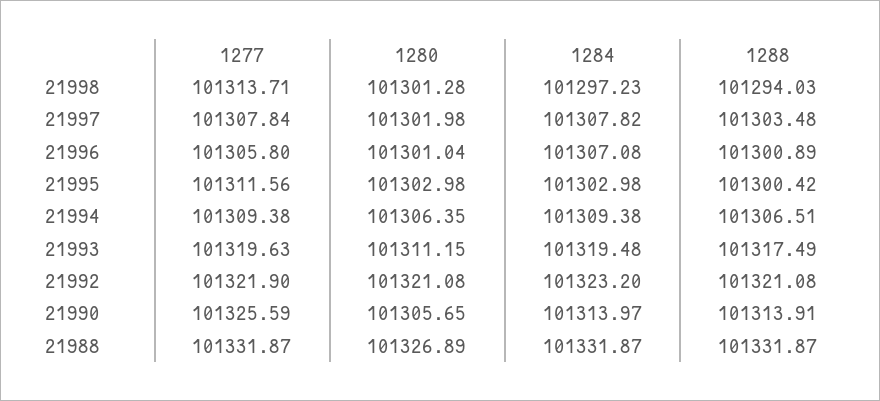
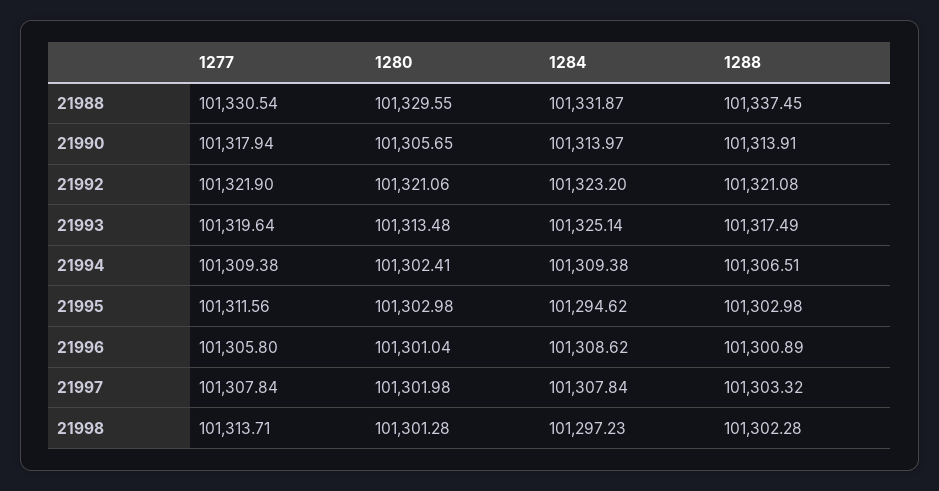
1288, 21998: 101294.03 -> 101302.28
1284, 21997: 101307.82 -> 101307.84
1288, 21997: 101303.48 -> 101303.32
1284, 21996: 101307.08 -> 101308.62
1284, 21995: 101302.98 -> 101294.62
1288, 21995: 101300.42 -> 101302.98
1280, 21994: 101306.35 -> 101302.41
1277, 21993: 101319.63 -> 101319.64
1280, 21993: 101311.15 -> 101313.48
1284, 21993: 101319.48 -> 101325.14
1280, 21992: 101321.08 -> 101321.06
1277, 21990: 101325.59 -> 101317.94
1277, 21988: 101331.87 -> 101330.54
1280, 21988: 101326.89 -> 101329.55
1288, 21988: 101331.87 -> 101337.45

